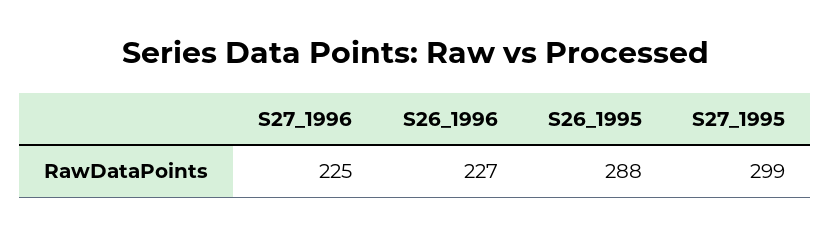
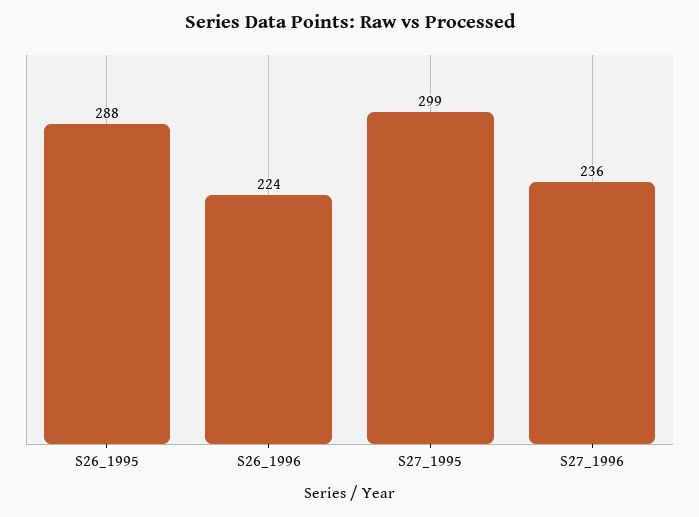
S27_1996: 225 -> 236
S26_1996: 227 -> 224

